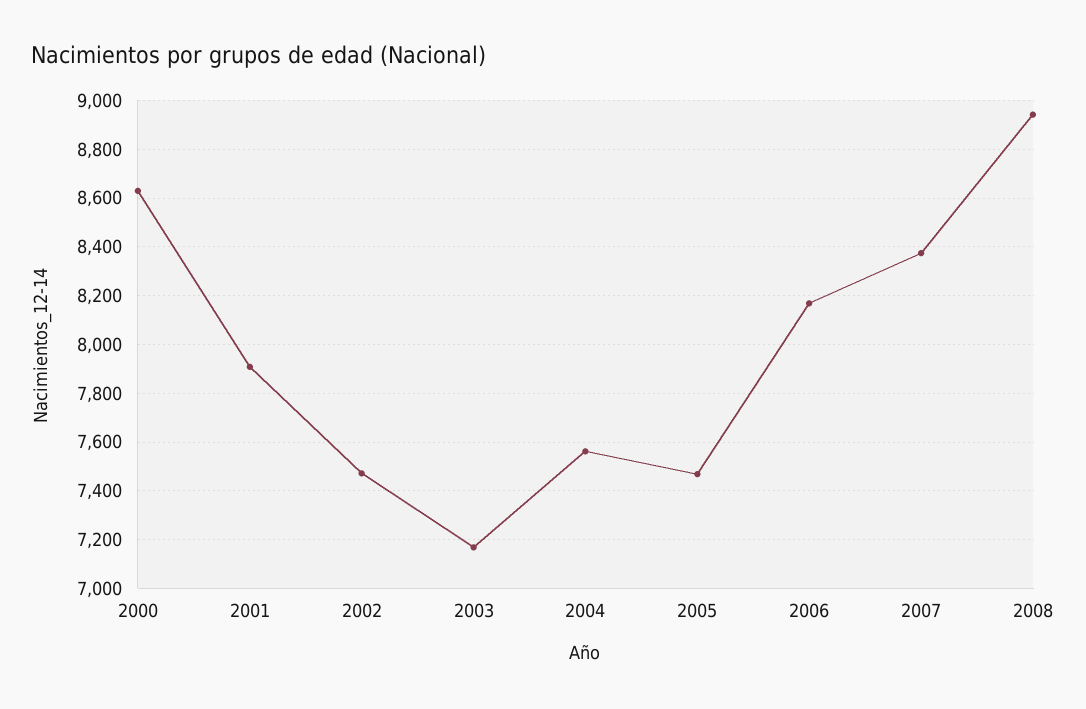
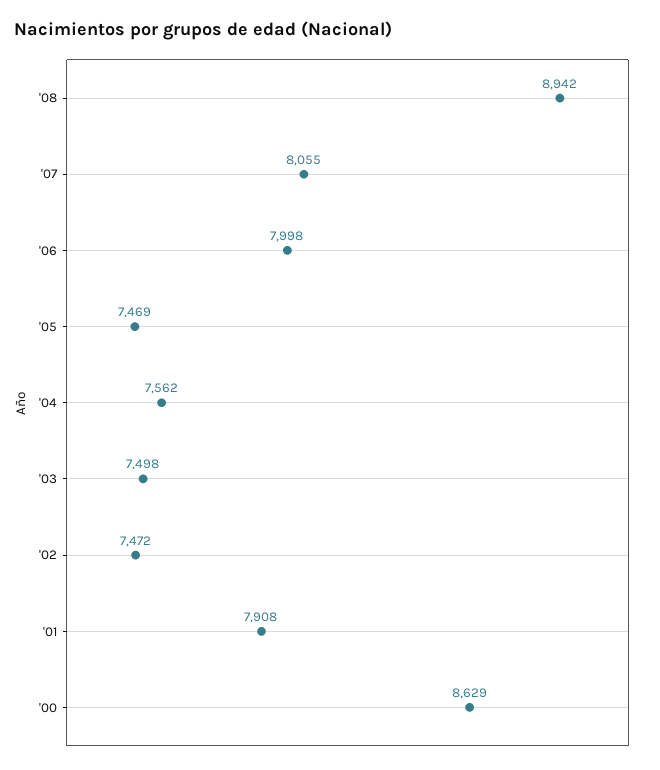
2003: 7175 -> 7498
2006: 8175 -> 7998
2007: 8375 -> 8055

